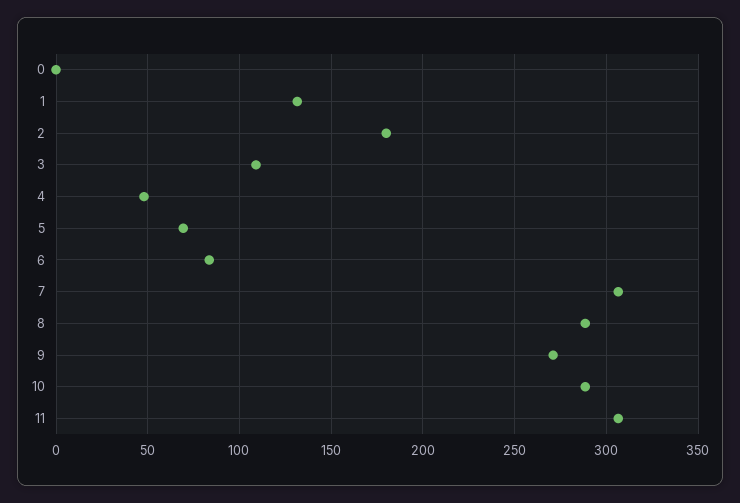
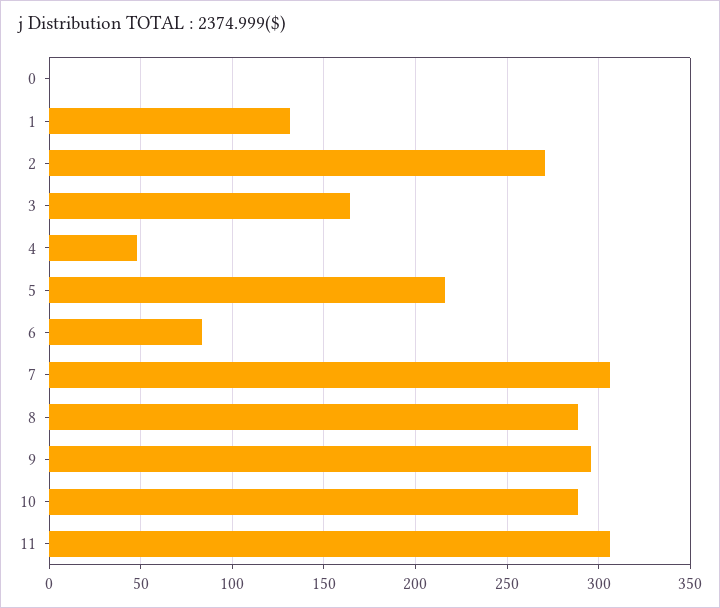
2: 180 -> 270
3: 110 -> 165
5: 70 -> 215
9: 270 -> 295

